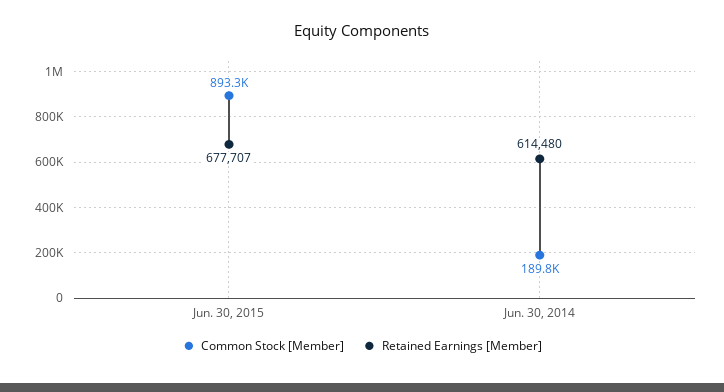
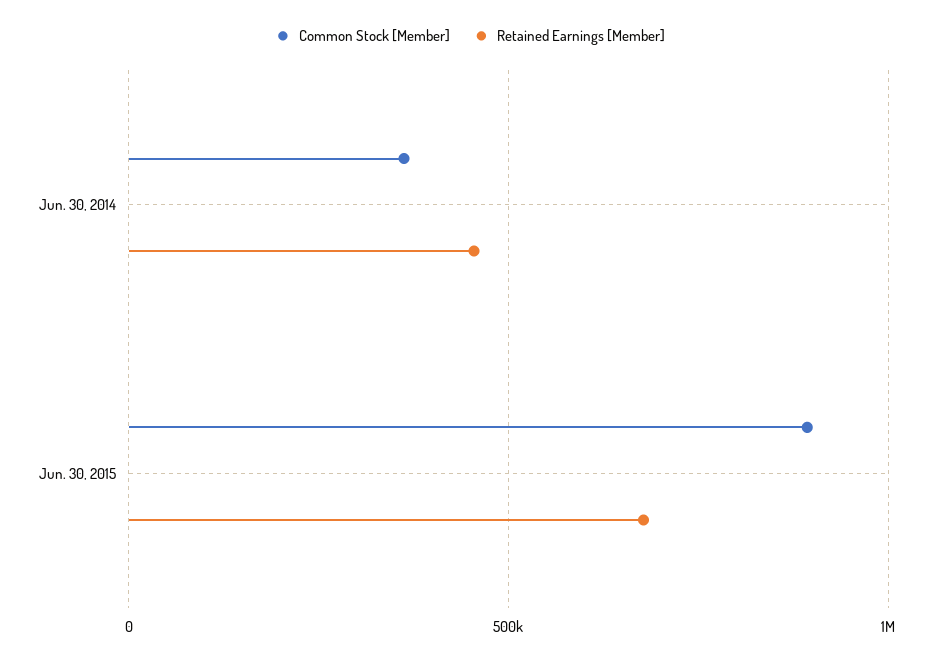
Common Stock [Member], Jun. 30, 2014: 189800 -> 350000
Retained Earnings [Member], Jun. 30, 2014: 614480 -> 450000

